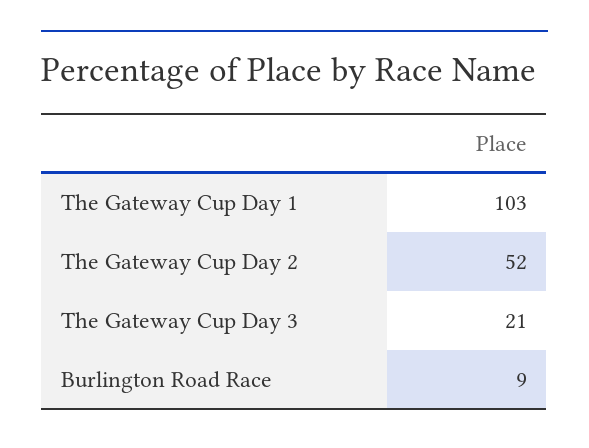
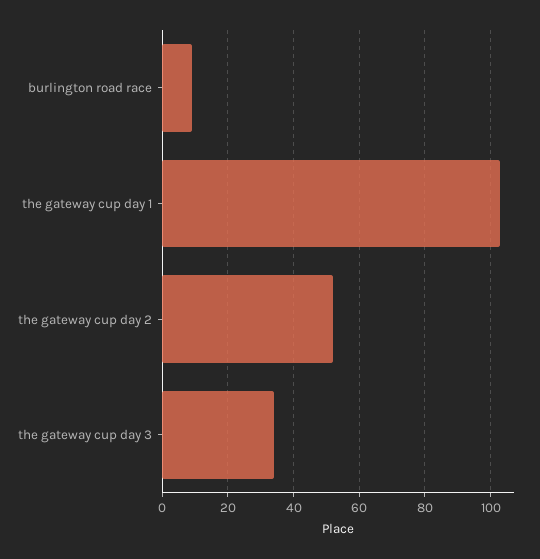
The Gateway Cup Day 3: 21 -> 35

